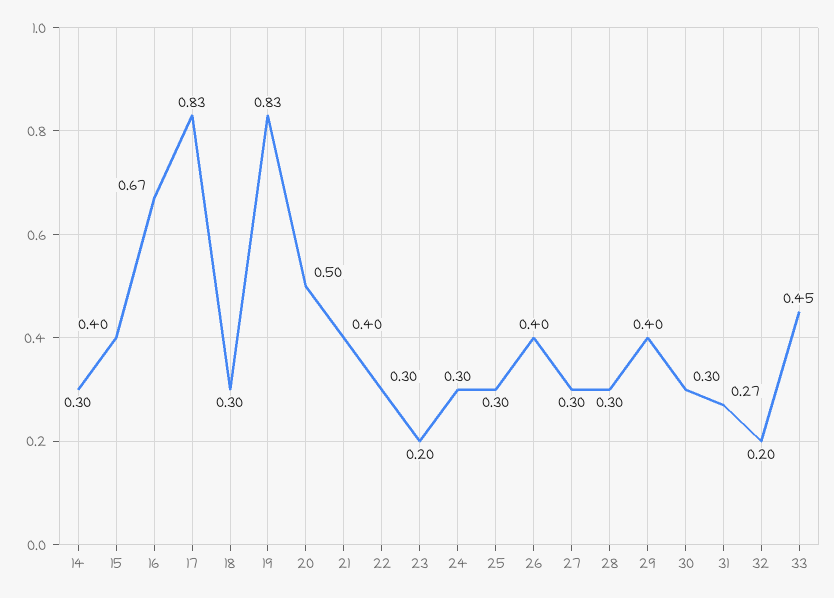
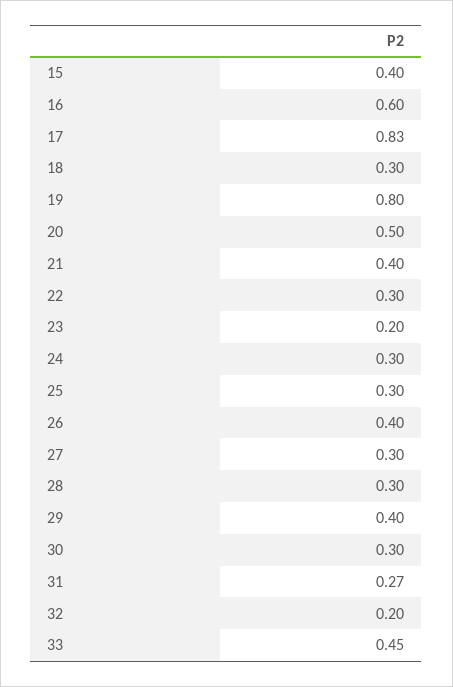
14: 0.3 -> none
16: 0.67 -> 0.6
19: 0.83 -> 0.8

